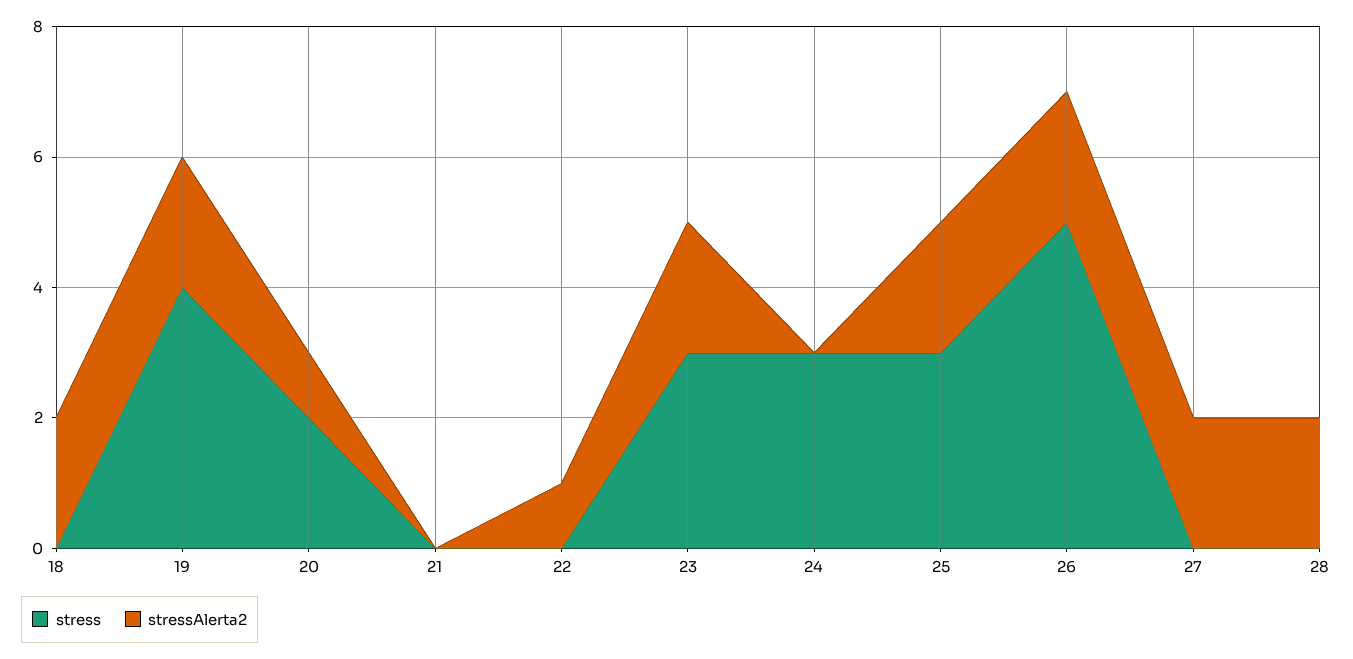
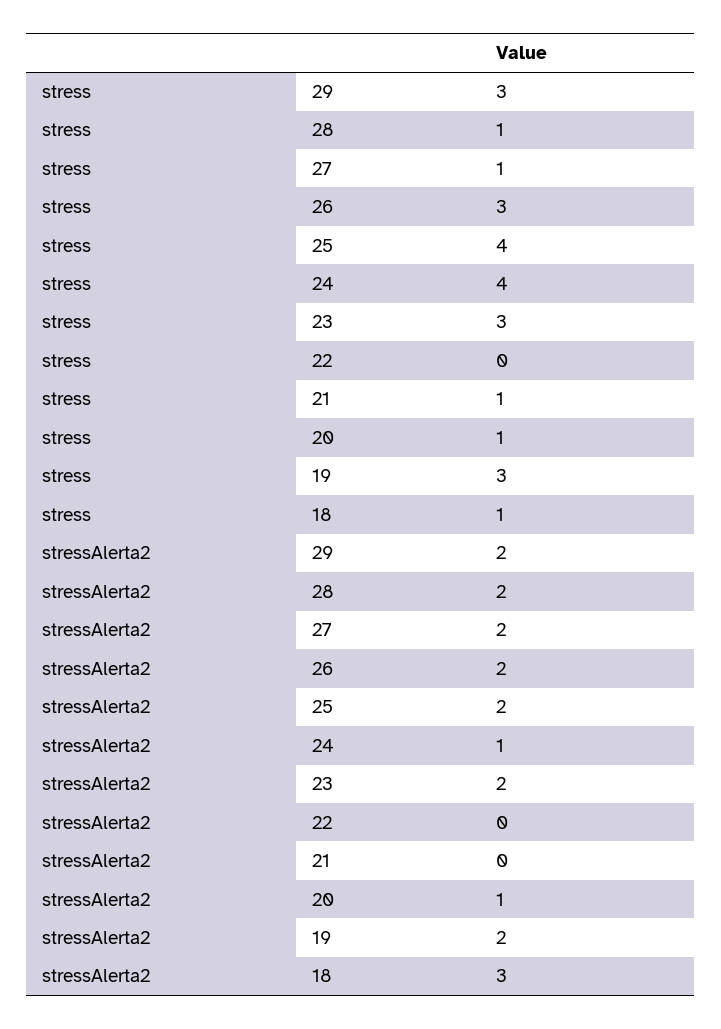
stress, 18: 0 -> 1
stressAlerta2, 18: 2 -> 3
stress, 19: 4 -> 3
stress, 20: 2 -> 1
stress, 21: 0 -> 1
stressAlerta2, 22: 1 -> 0
stress, 24: 3 -> 4
stressAlerta2, 24: 0 -> 1
stress, 25: 3 -> 4
stress, 26: 5 -> 3
stress, 27: 0 -> 1
stress, 28: 0 -> 1
stress, 29: none -> 3
stressAlerta2, 29: none -> 2

